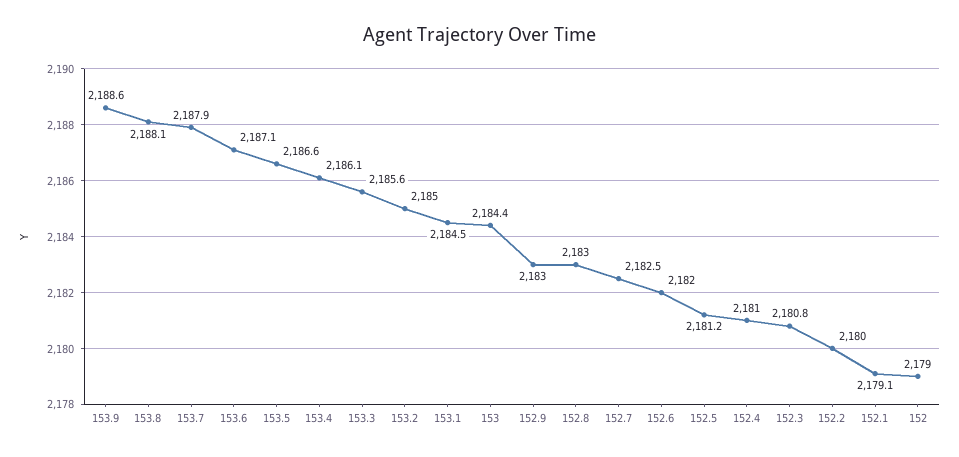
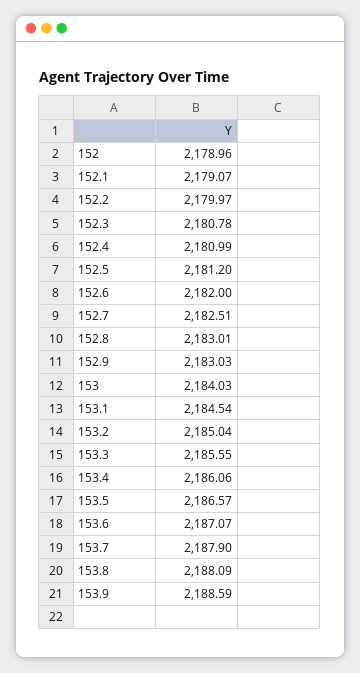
153: 2184.4 -> 2184.03

